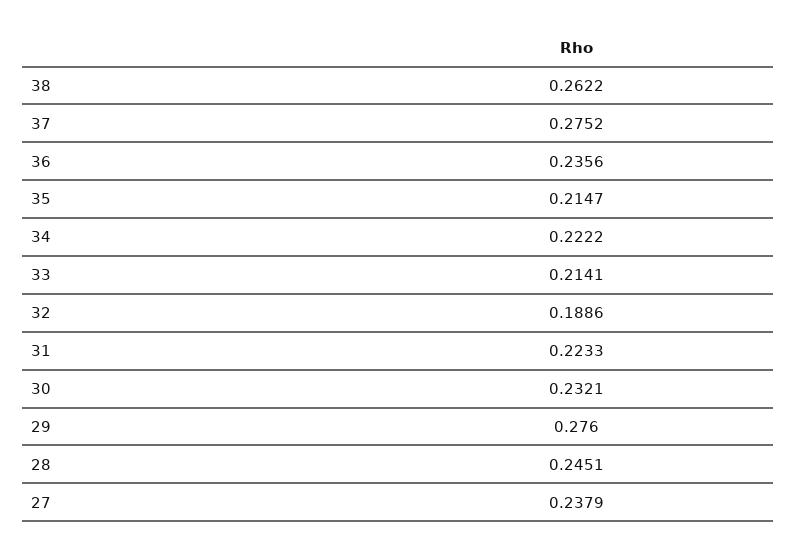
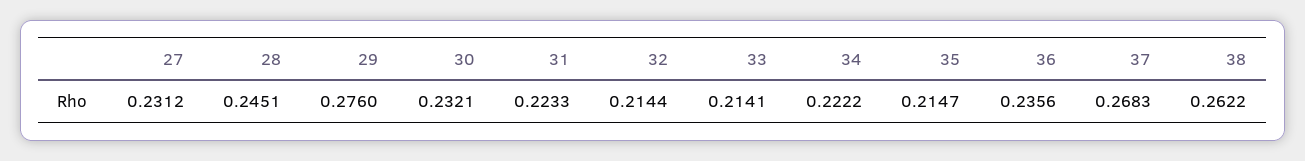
37: 0.2752 -> 0.2683
32: 0.1886 -> 0.2144
27: 0.2379 -> 0.2312

